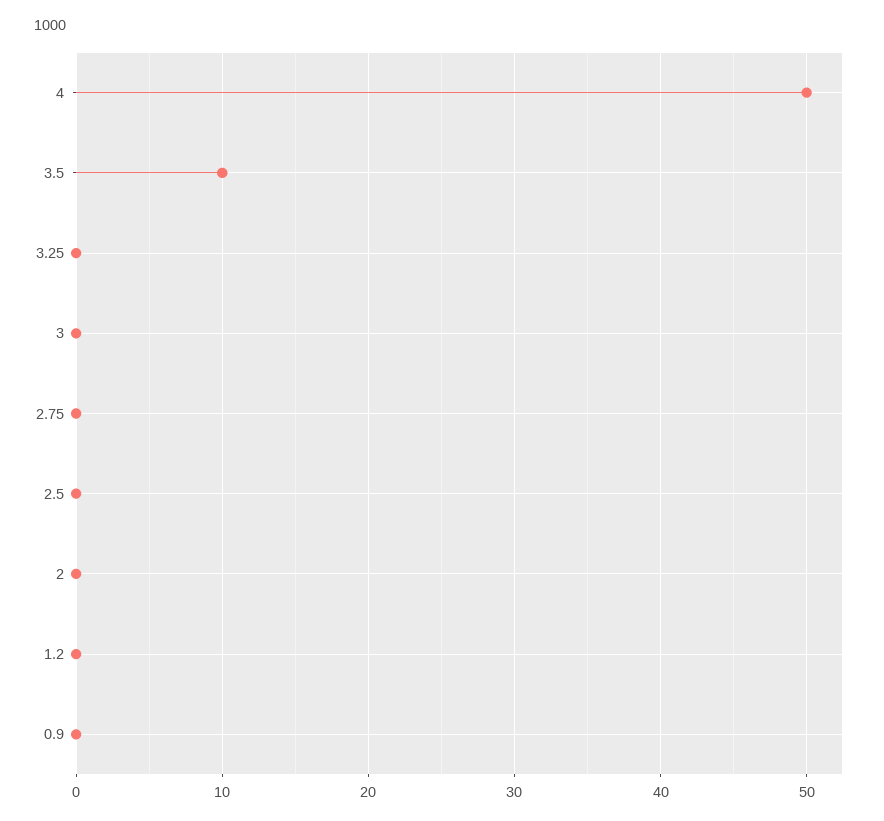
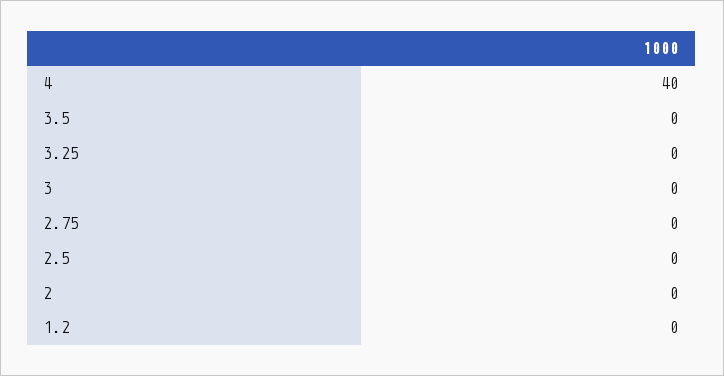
4: 50 -> 40
3.5: 10 -> 0
0.9: 0 -> none

